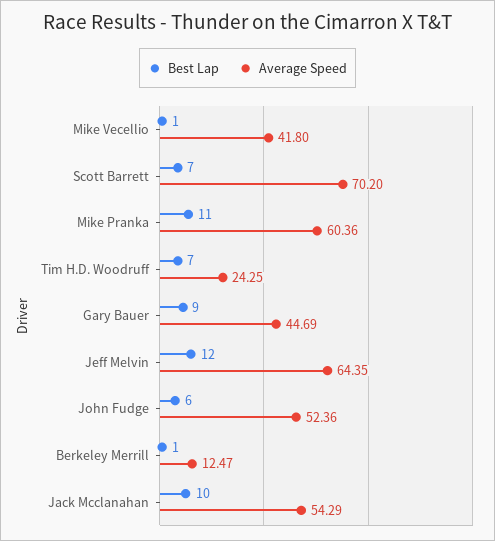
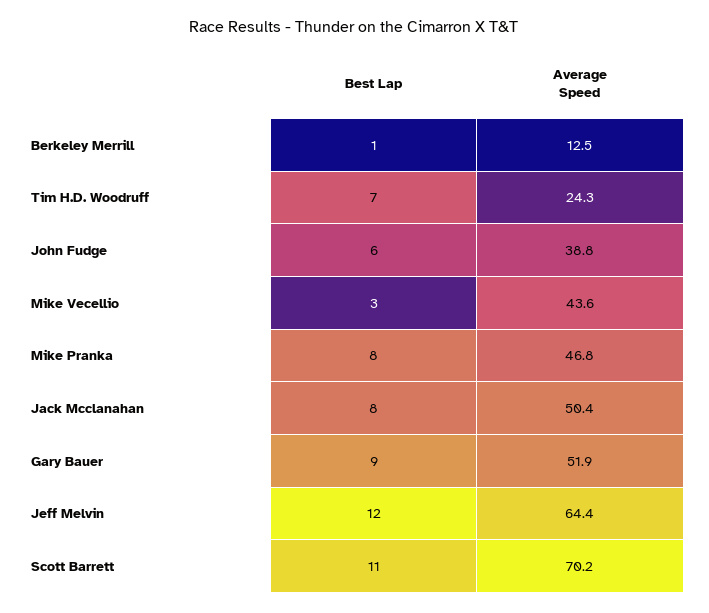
Best Lap, Mike Vecellio: 1 -> 3
Average Speed, Mike Vecellio: 41.8 -> 43.6
Best Lap, Scott Barrett: 7 -> 11
Best Lap, Mike Pranka: 11 -> 8
Average Speed, Mike Pranka: 60.36 -> 46.8
Average Speed, Gary Bauer: 44.69 -> 51.9
Average Speed, John Fudge: 52.36 -> 38.8
Best Lap, Jack Mcclanahan: 10 -> 8
Average Speed, Jack Mcclanahan: 54.29 -> 50.4

